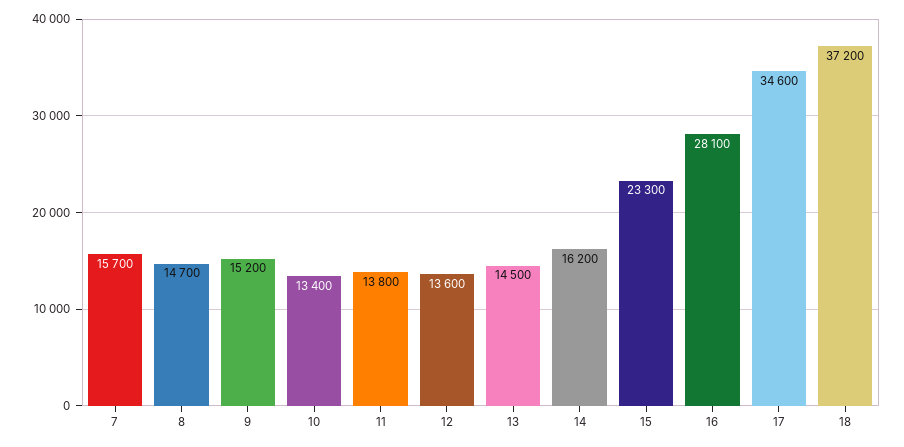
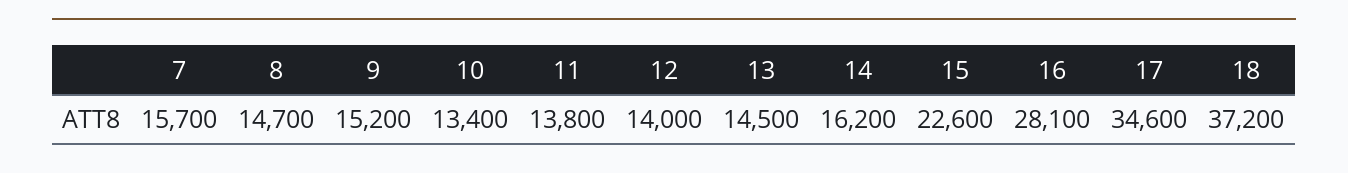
12: 13600 -> 14000
15: 23300 -> 22600

